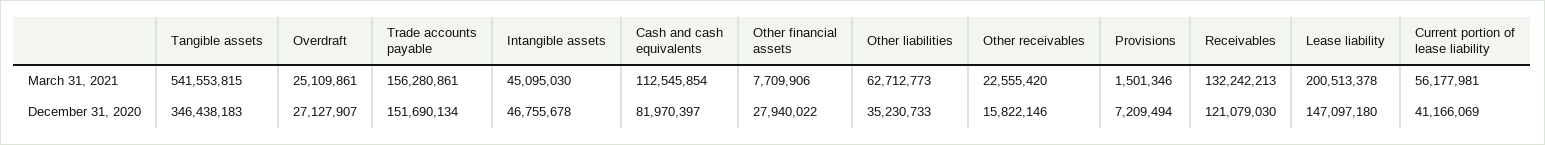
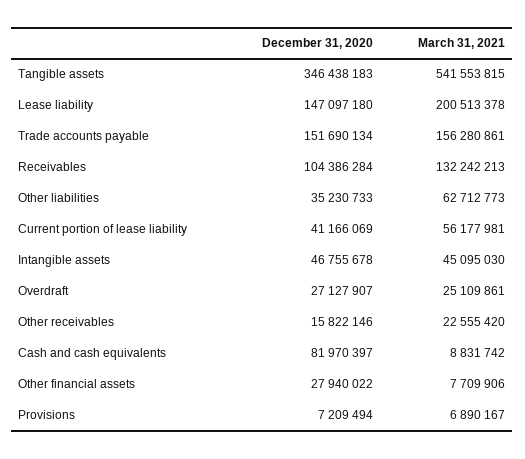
Cash and cash equivalents, March 31, 2021: 112545854 -> 8831742
Provisions, March 31, 2021: 1501346 -> 6890167
Receivables, December 31, 2020: 121079030 -> 104386284

